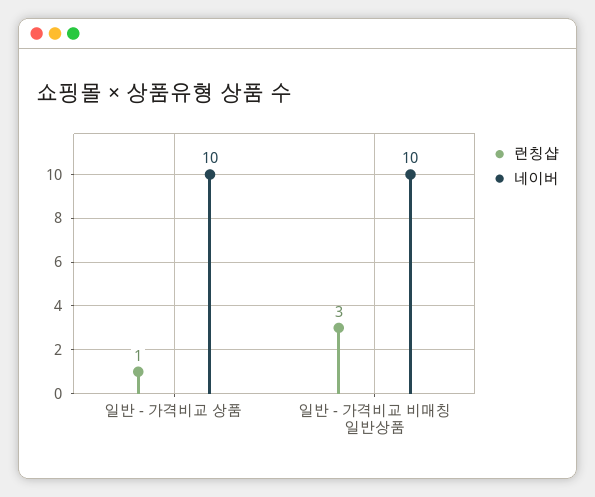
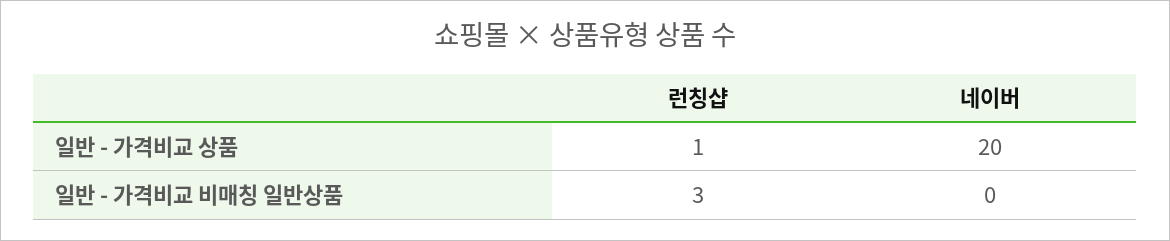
네이버, 일반 - 가격비교 상품: 10 -> 20
네이버, 일반 - 가격비교 비매칭 일반상품: 10 -> 0

